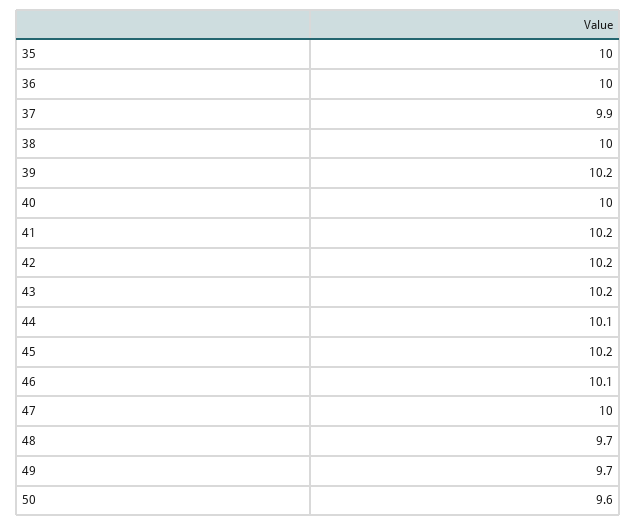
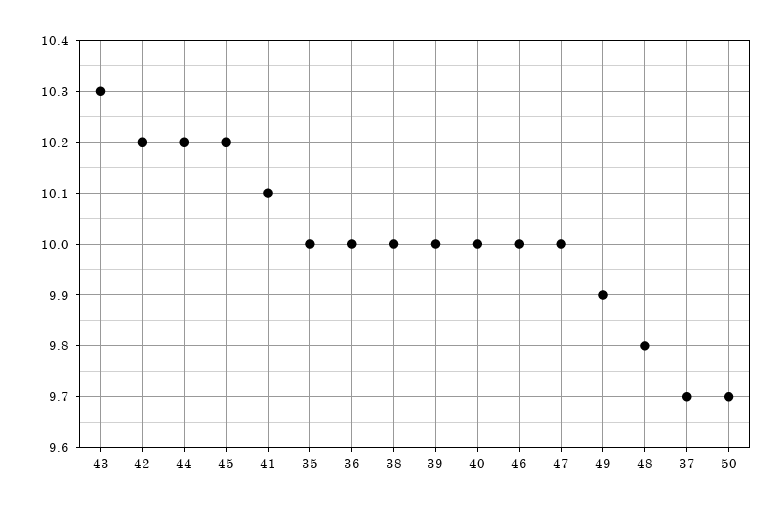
37: 9.9 -> 9.7
39: 10.2 -> 10
41: 10.2 -> 10.1
43: 10.2 -> 10.3
44: 10.1 -> 10.2
46: 10.1 -> 10
48: 9.7 -> 9.8
49: 9.7 -> 9.9
50: 9.6 -> 9.7

